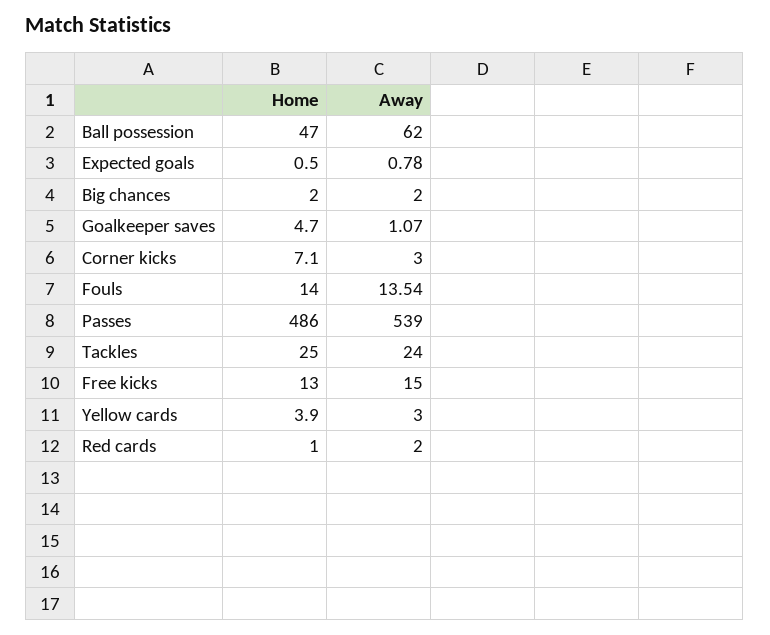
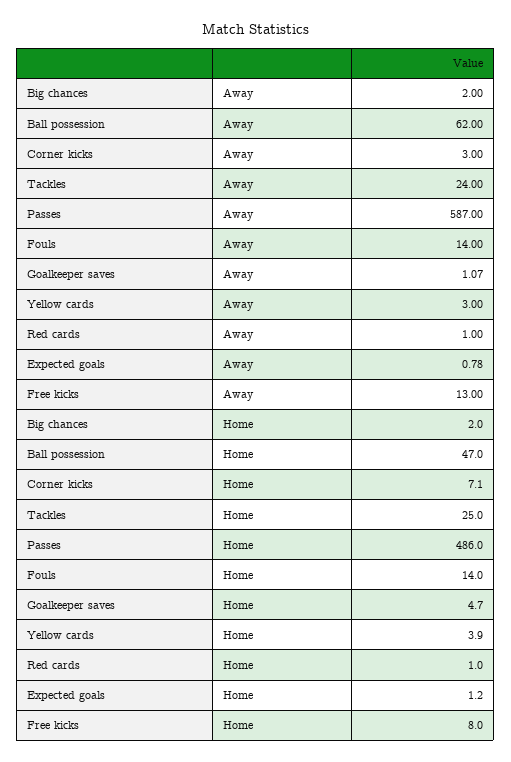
Home, Expected goals: 0.5 -> 1.2
Away, Fouls: 13.54 -> 14
Away, Passes: 539 -> 587
Home, Free kicks: 13 -> 8
Away, Free kicks: 15 -> 13
Away, Red cards: 2 -> 1

